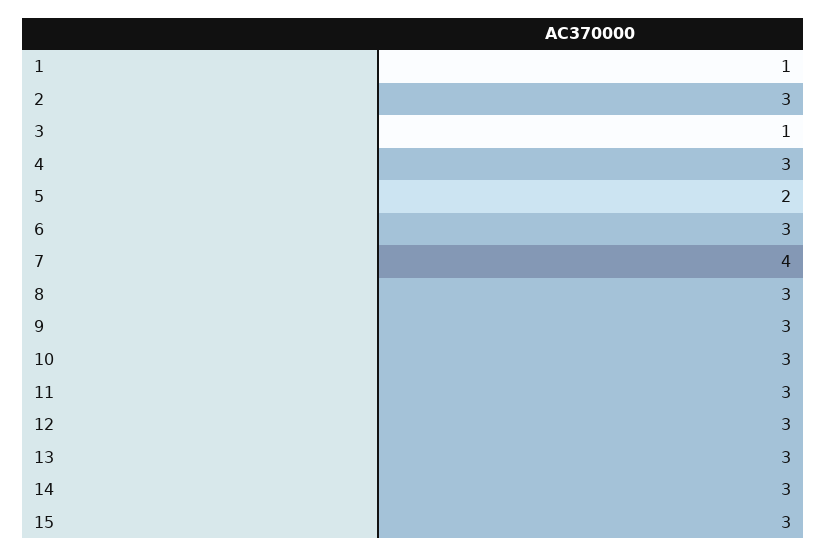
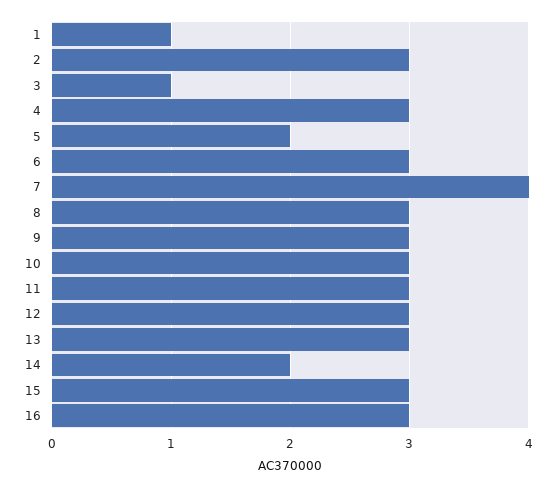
14: 3 -> 2
16: none -> 3

